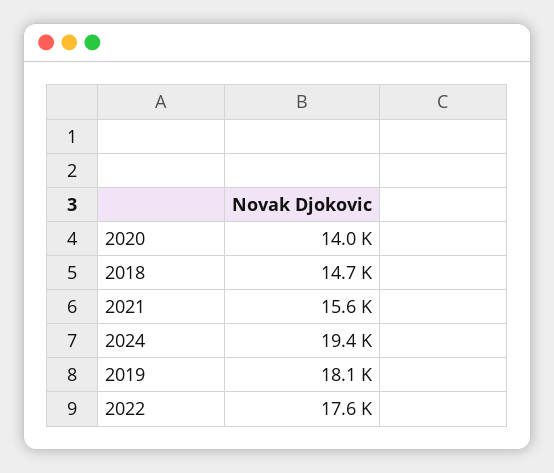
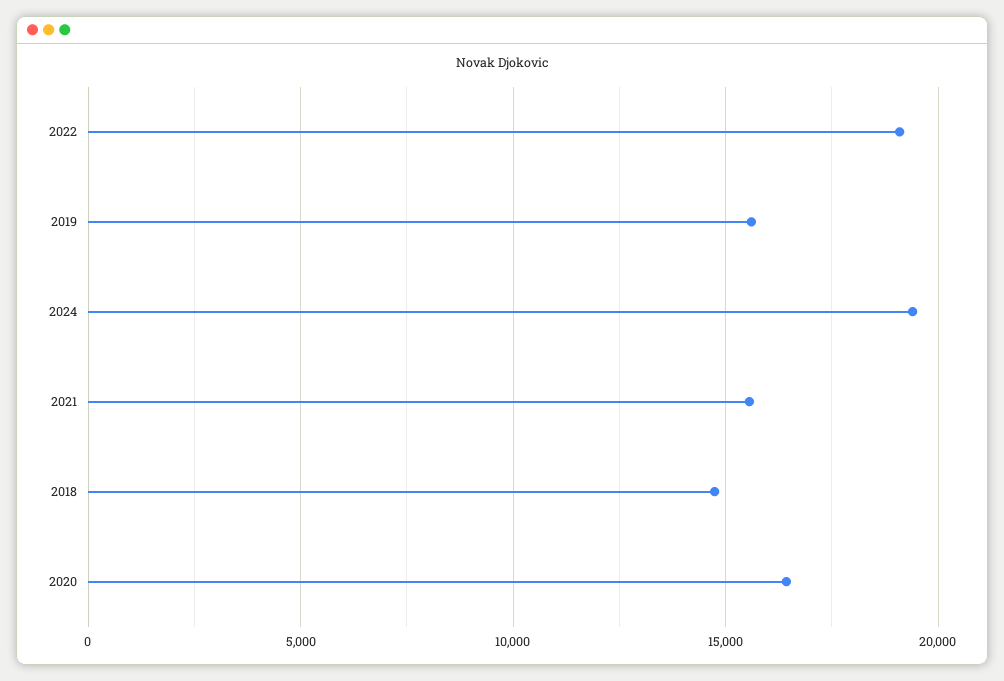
2020: 14000 -> 16500
2019: 18100 -> 15500
2022: 17600 -> 19000

